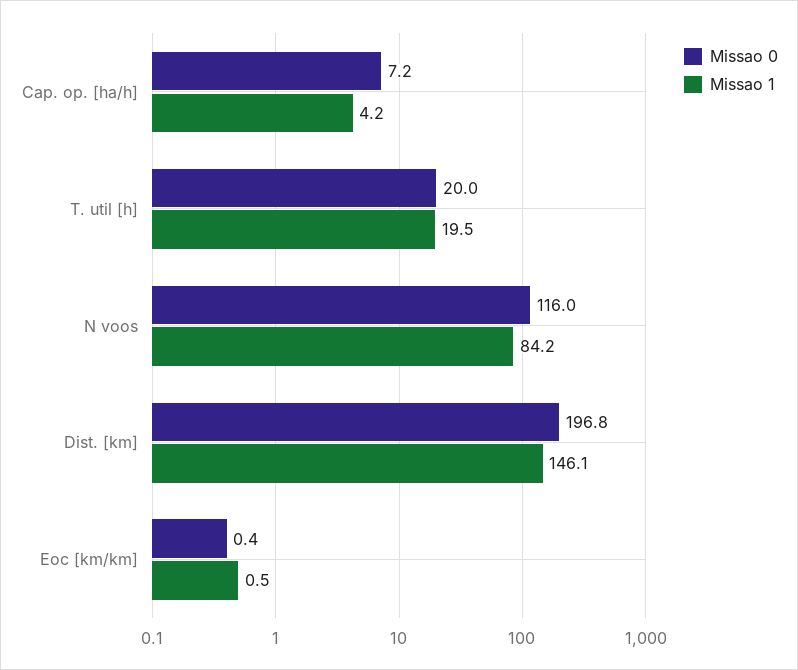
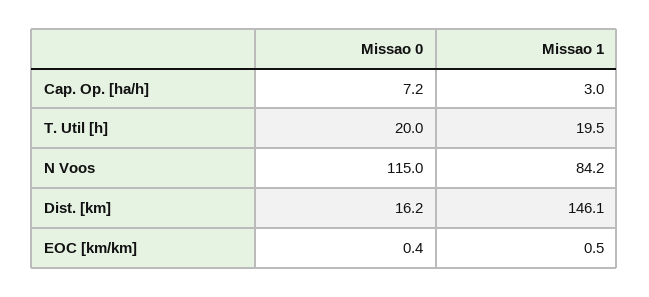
Missao 1, Cap. op. [ha/h]: 4.2 -> 3
Missao 0, N voos: 116 -> 115
Missao 0, Dist. [km]: 196.8 -> 16.2

